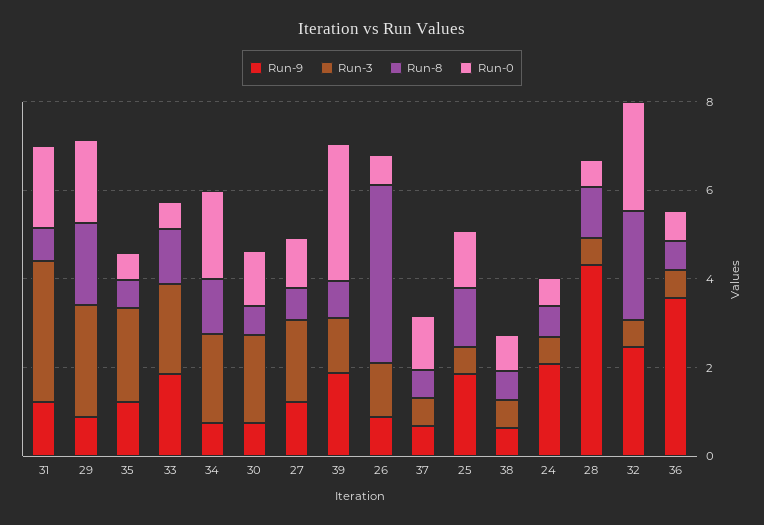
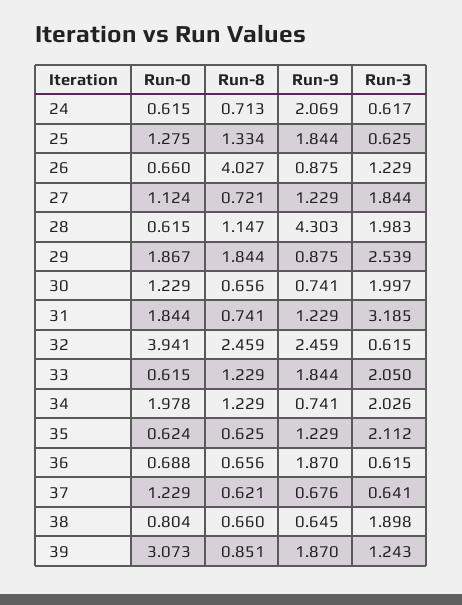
Run-3, 38: 0.5 -> 1.898
Run-3, 28: 0.5 -> 1.983
Run-0, 32: 2.5 -> 3.941
Run-9, 36: 3.5 -> 1.87

